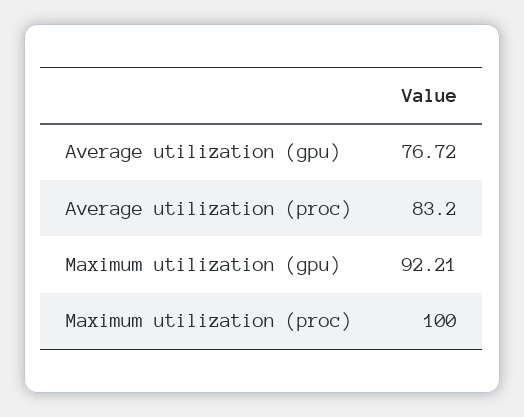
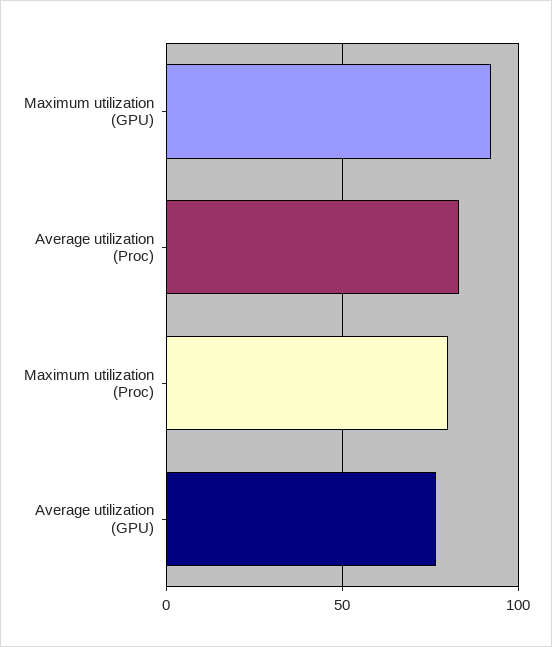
Maximum utilization (proc): 100 -> 80

